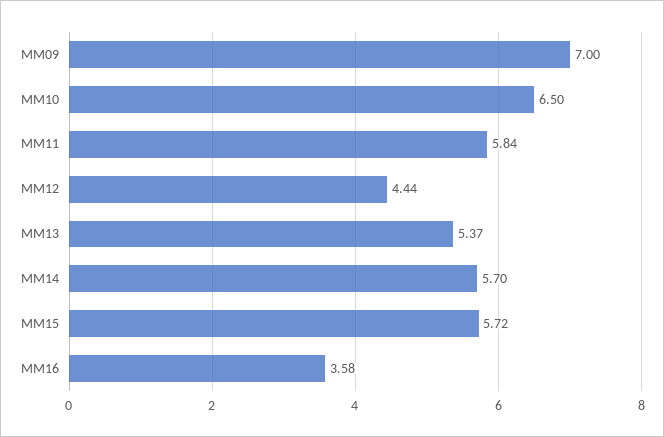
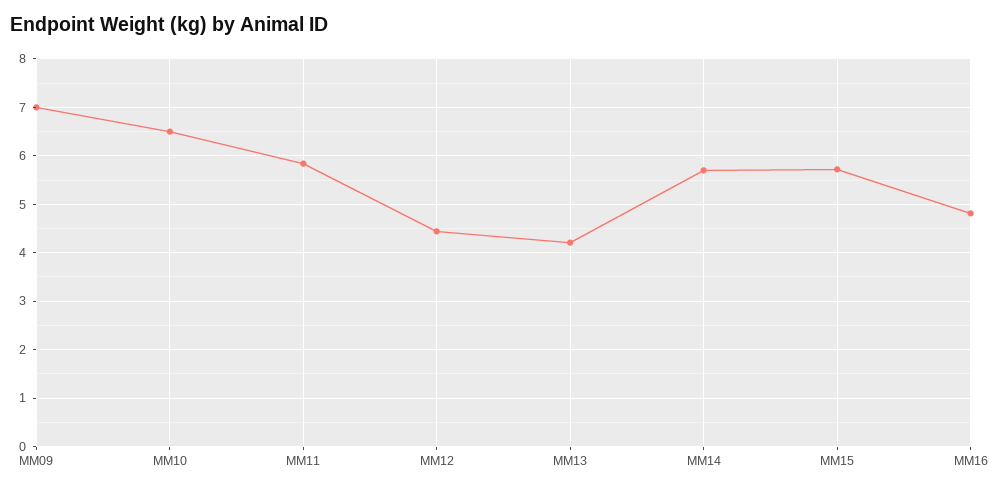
MM13: 5.37 -> 4.2
MM16: 3.58 -> 4.8

